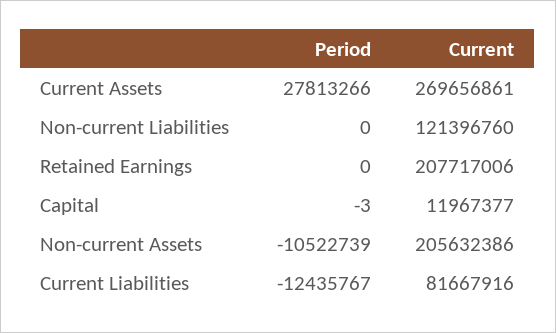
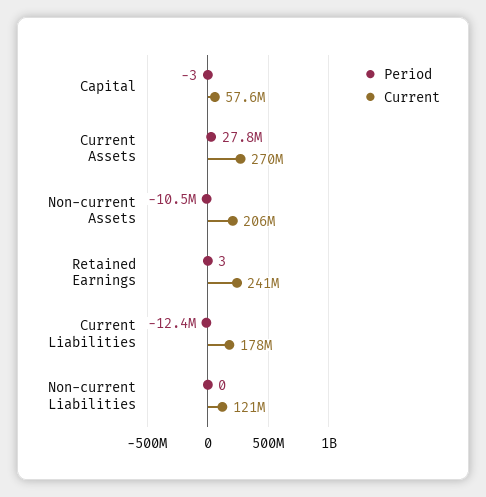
Period, Retained Earnings: 0 -> 3
Current, Retained Earnings: 207717006 -> 241000000
Current, Capital: 11967377 -> 57600000
Current, Current Liabilities: 81667916 -> 178000000

